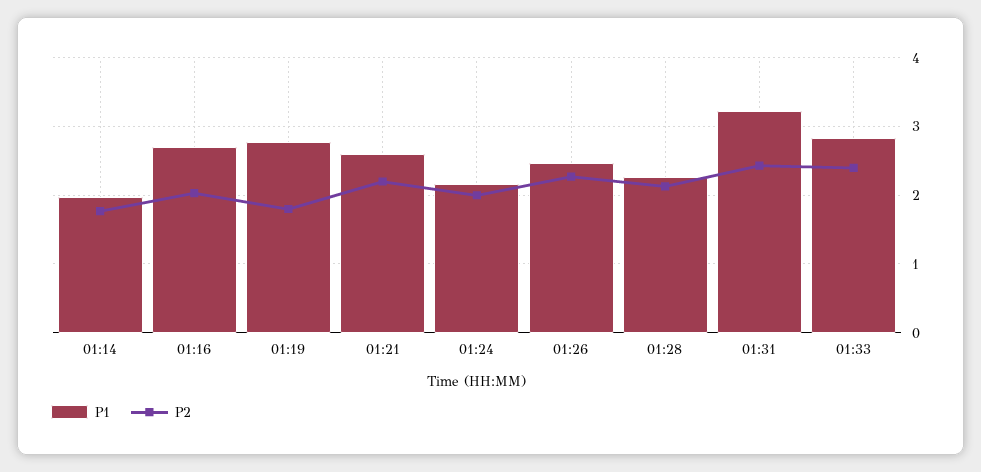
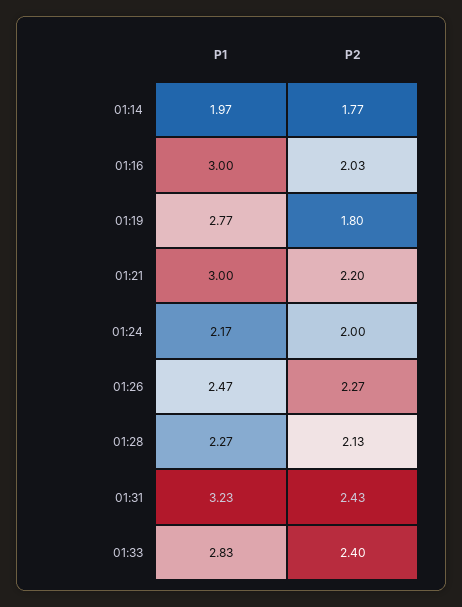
P1, 01:16: 2.7 -> 3
P1, 01:21: 2.6 -> 3

